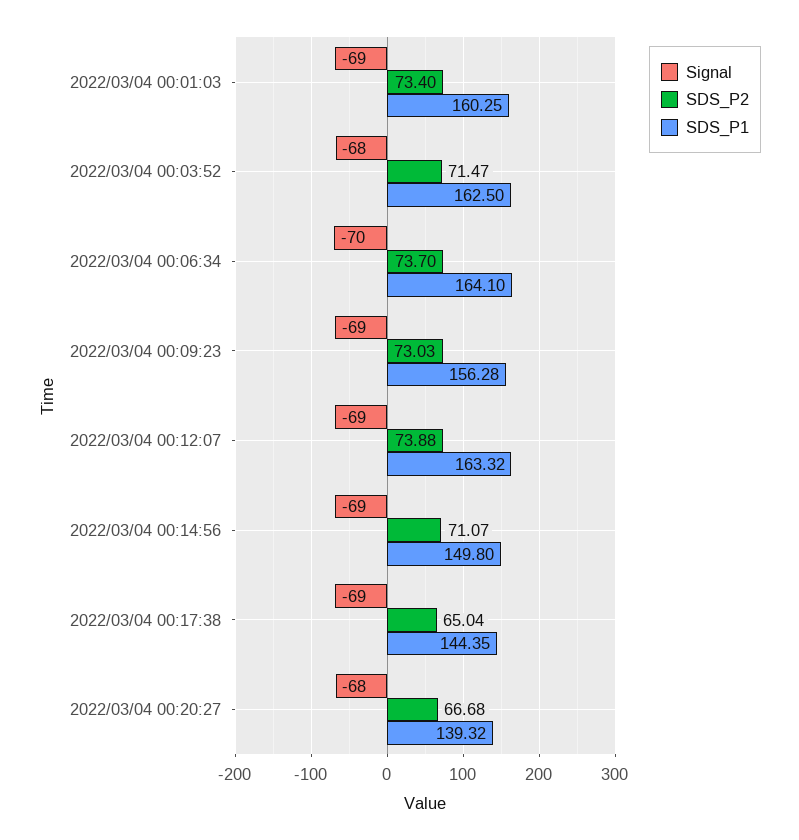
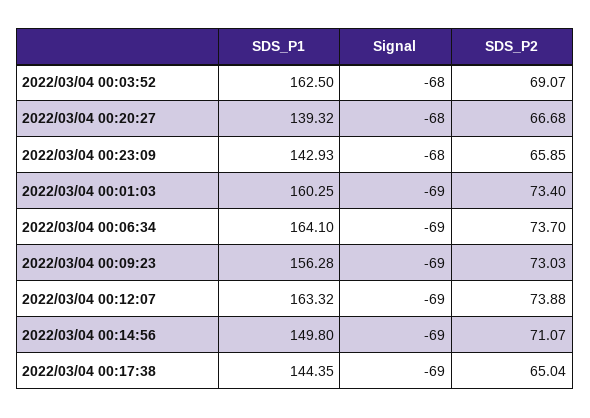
SDS_P2, 2022/03/04 00:03:52: 71.47 -> 69.07
Signal, 2022/03/04 00:06:34: -70 -> -69
SDS_P1, 2022/03/04 00:23:09: none -> 142.93
Signal, 2022/03/04 00:23:09: none -> -68
SDS_P2, 2022/03/04 00:23:09: none -> 65.85

